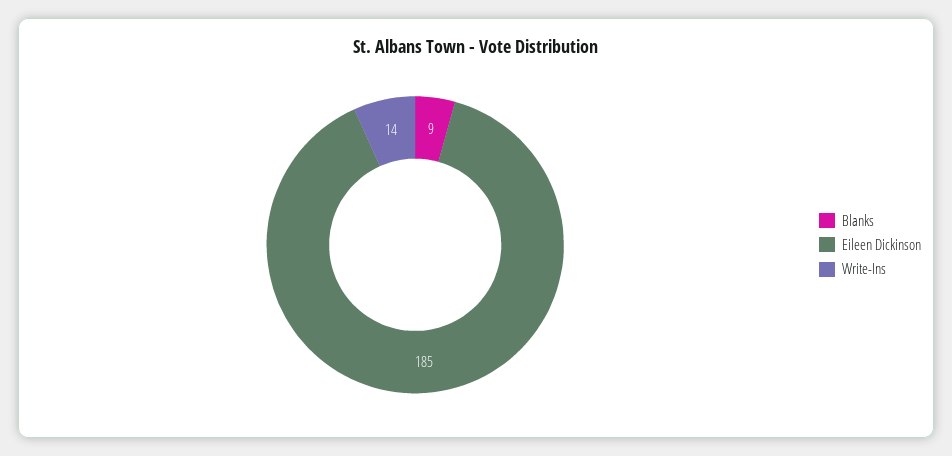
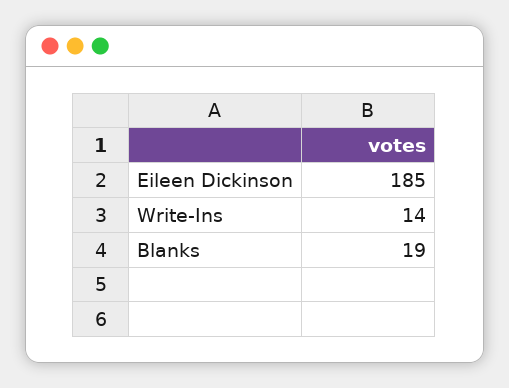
Blanks: 9 -> 19

